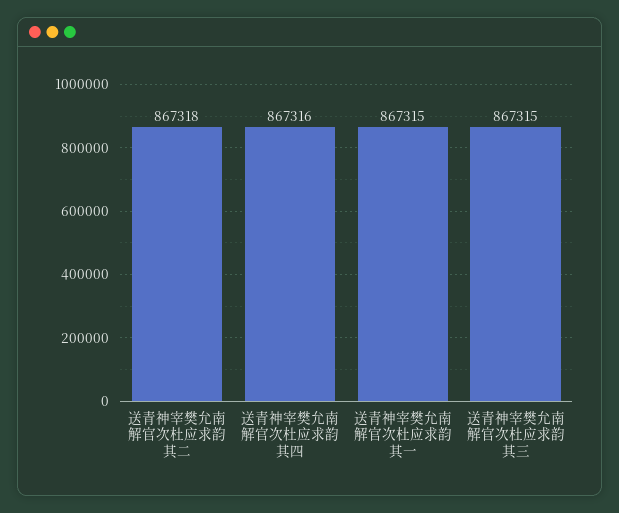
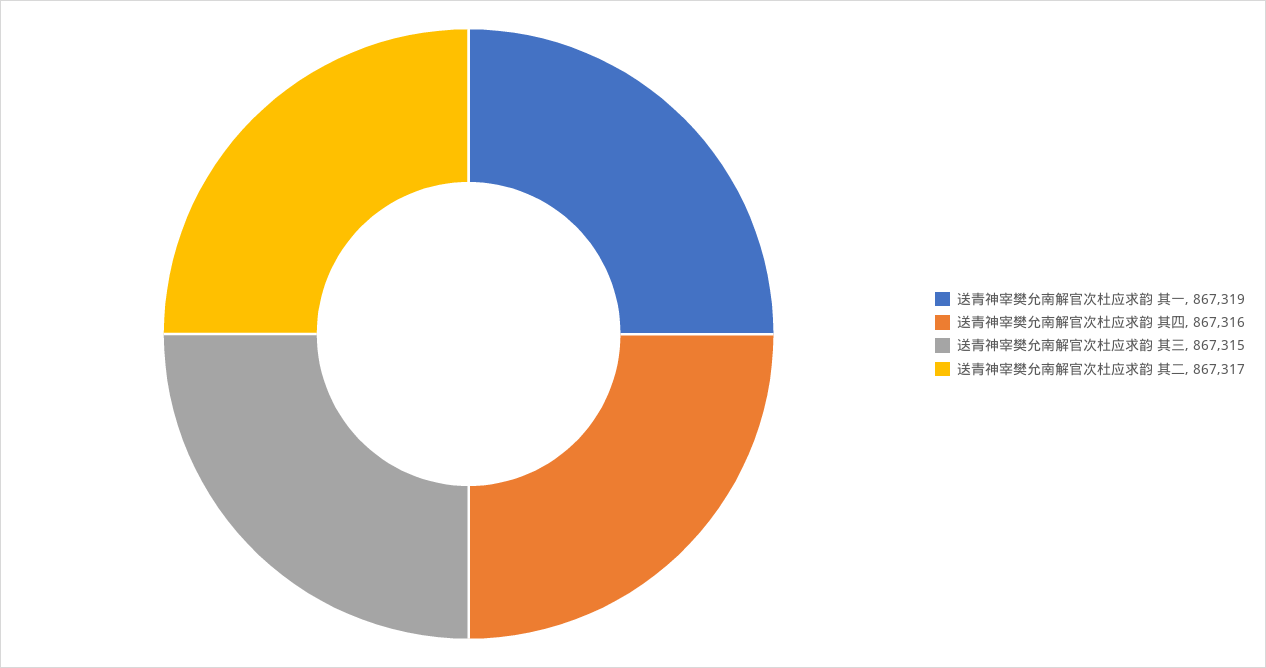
送青神宰樊允南解官次杜应求韵 其二: 867318 -> 867317
送青神宰樊允南解官次杜应求韵 其一: 867315 -> 867319

